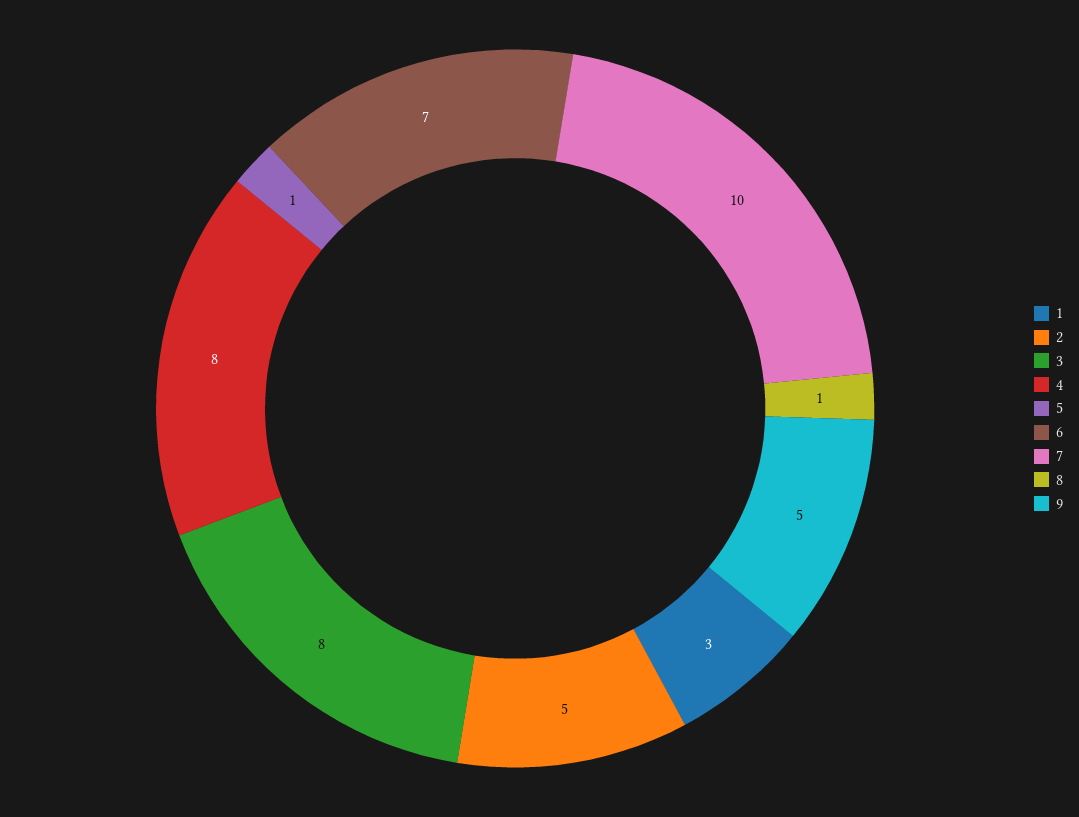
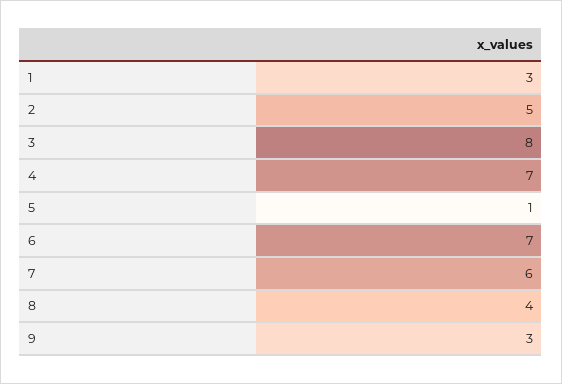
4: 8 -> 7
7: 10 -> 6
8: 1 -> 4
9: 5 -> 3

